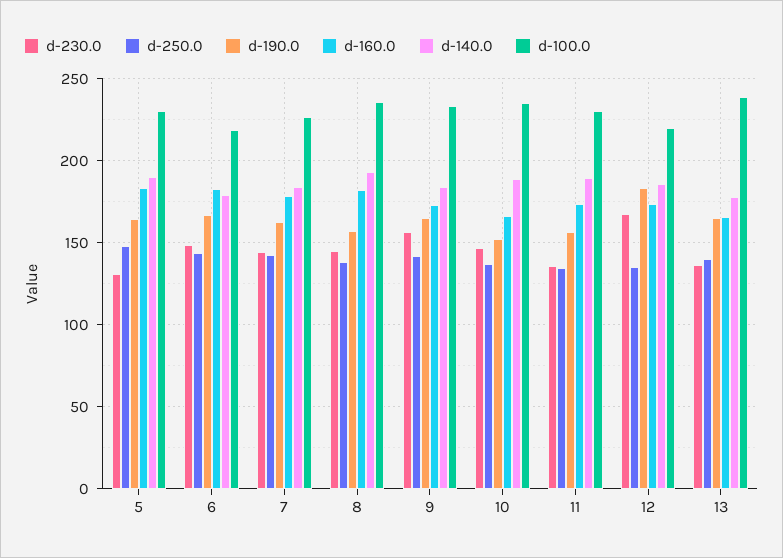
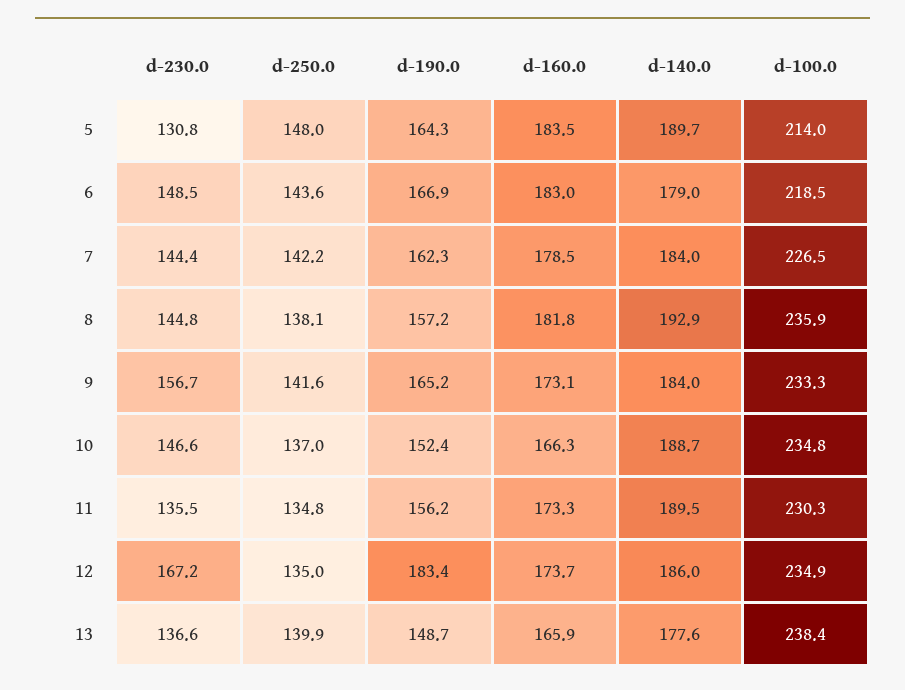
d-100.0, 5: 230 -> 214
d-100.0, 12: 220 -> 234.9
d-190.0, 13: 165 -> 148.7

